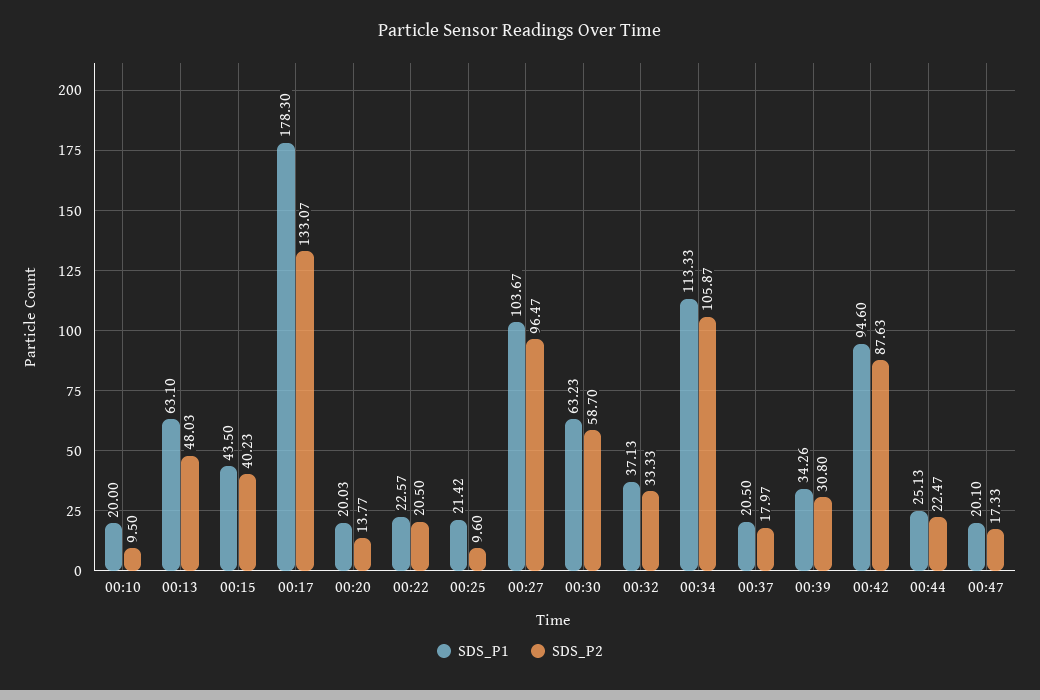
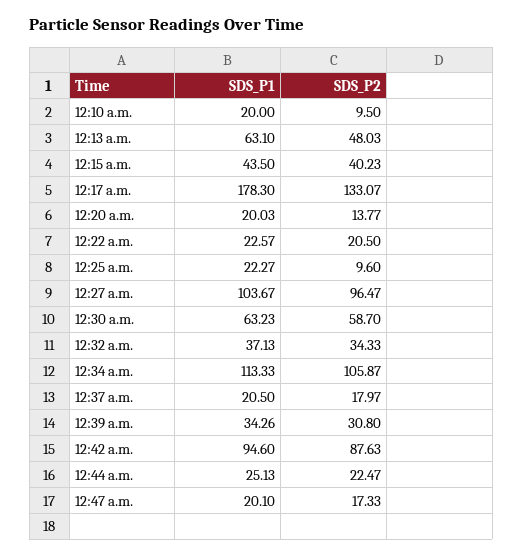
SDS_P1, 00:25: 21.42 -> 22.27
SDS_P2, 00:32: 33.33 -> 34.33

